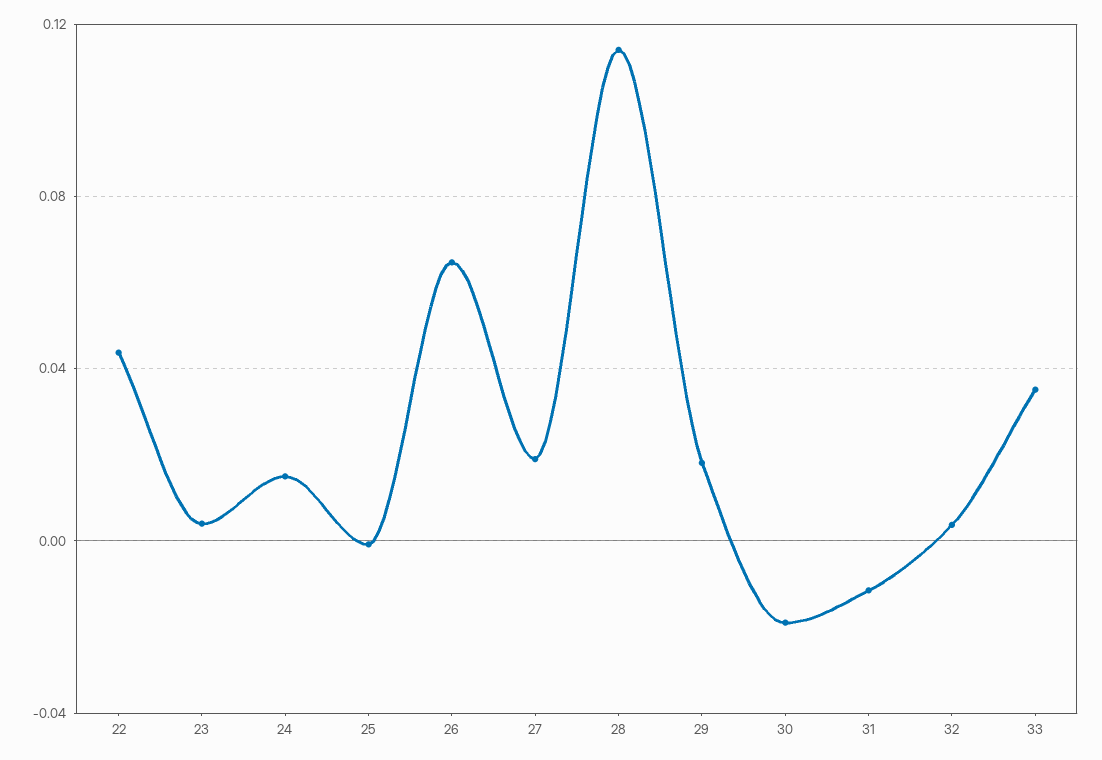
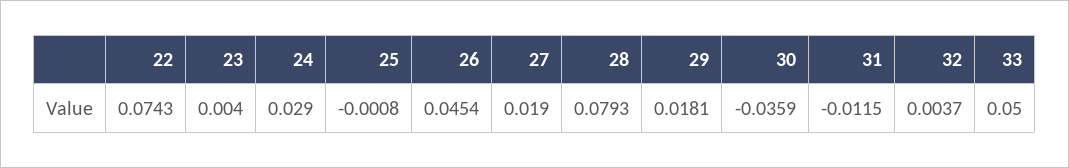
22: 0.045 -> 0.0743
24: 0.015 -> 0.029
26: 0.065 -> 0.0454
28: 0.115 -> 0.0793
30: -0.02 -> -0.0359
33: 0.035 -> 0.05

